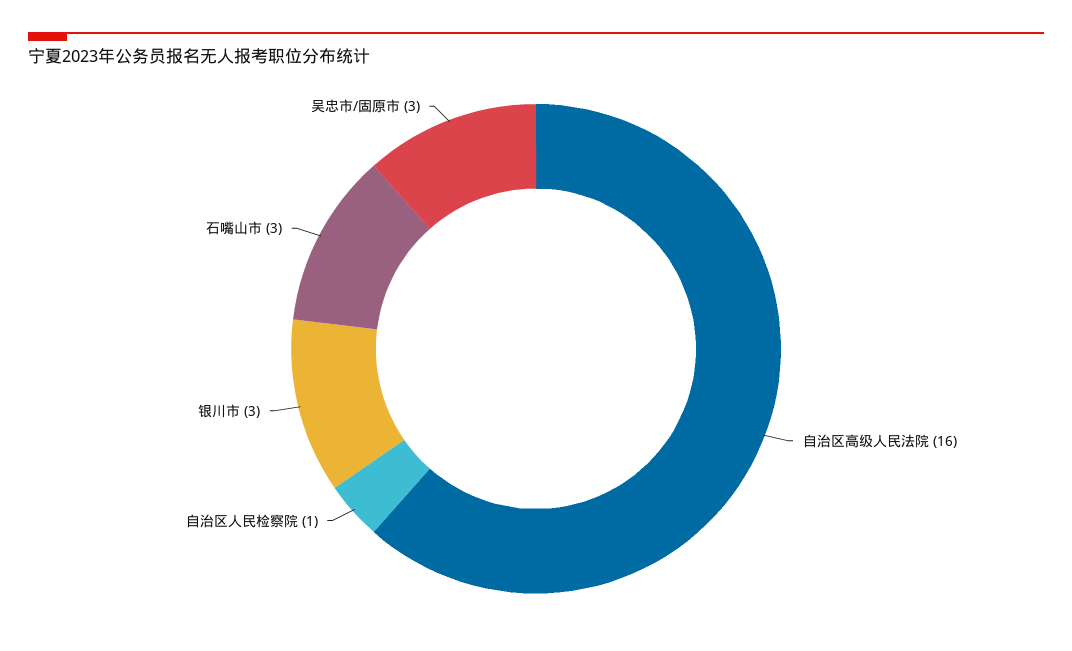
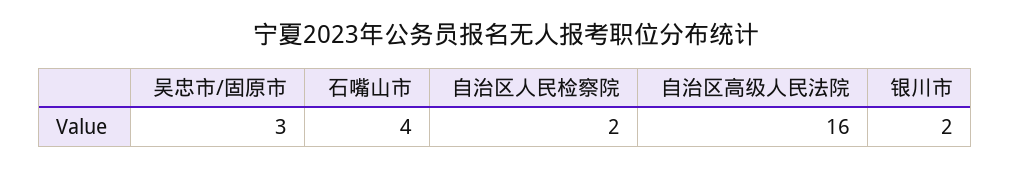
自治区人民检察院: 1 -> 2
银川市: 3 -> 2
石嘴山市: 3 -> 4

